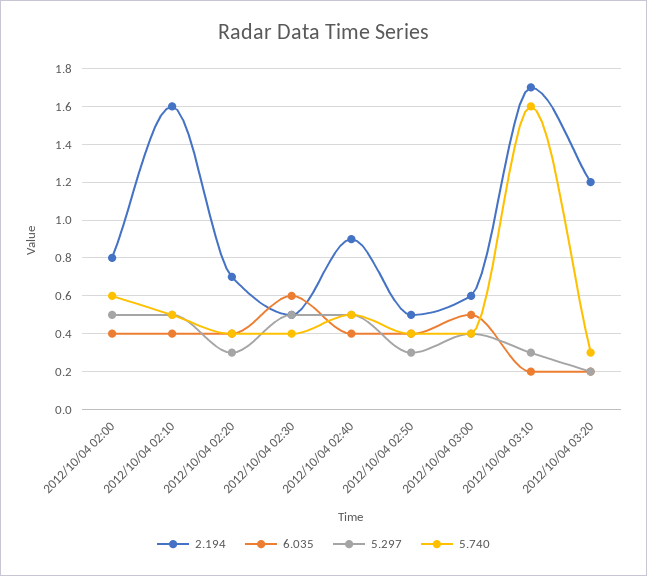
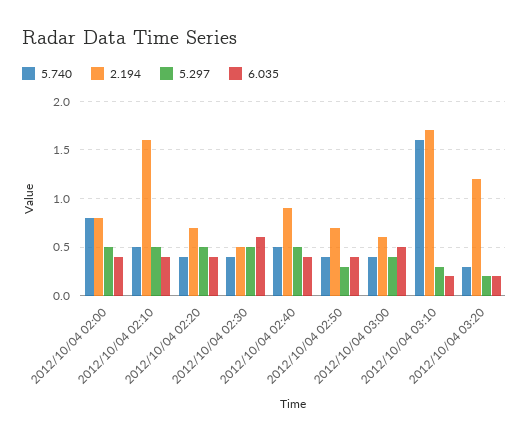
5.740, 2012/10/04 02:00: 0.6 -> 0.8
5.297, 2012/10/04 02:20: 0.3 -> 0.5
2.194, 2012/10/04 02:50: 0.5 -> 0.7

